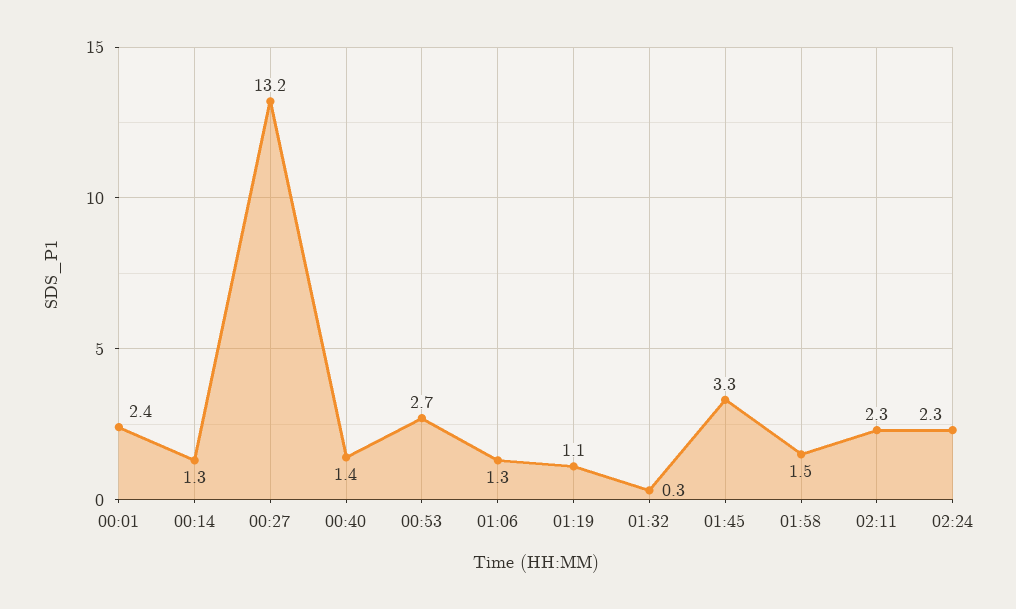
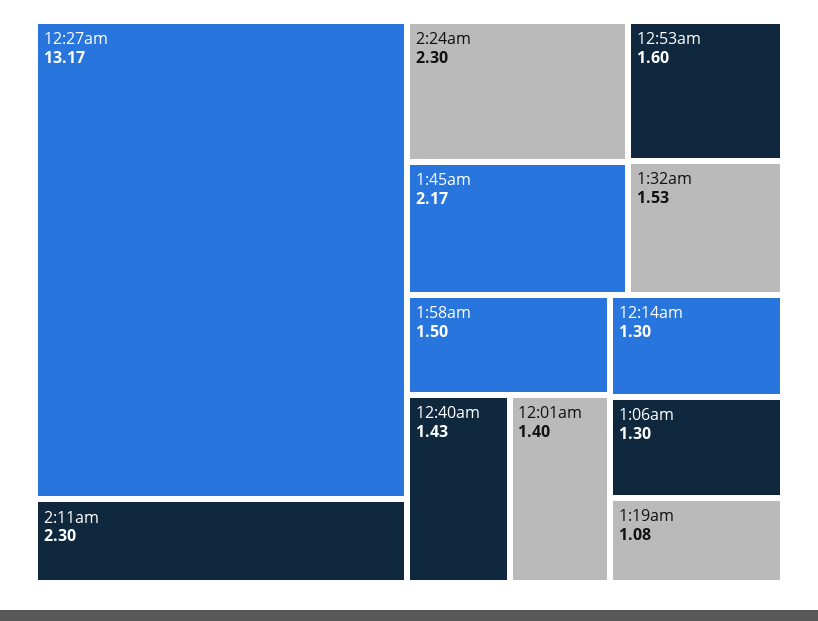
00:01: 2.4 -> 1.4
00:53: 2.7 -> 1.6
01:32: 0.3 -> 1.53
01:45: 3.3 -> 2.17

